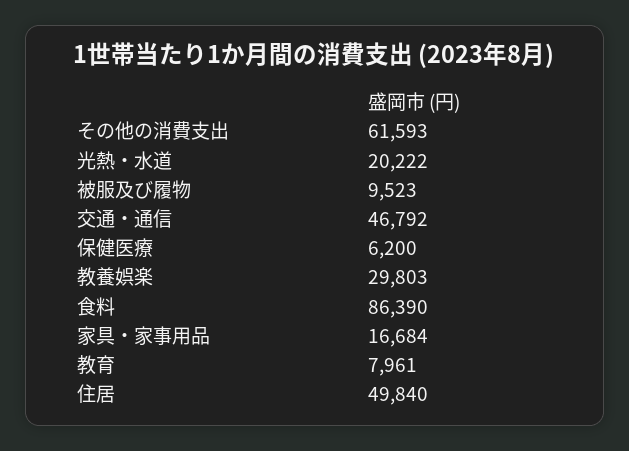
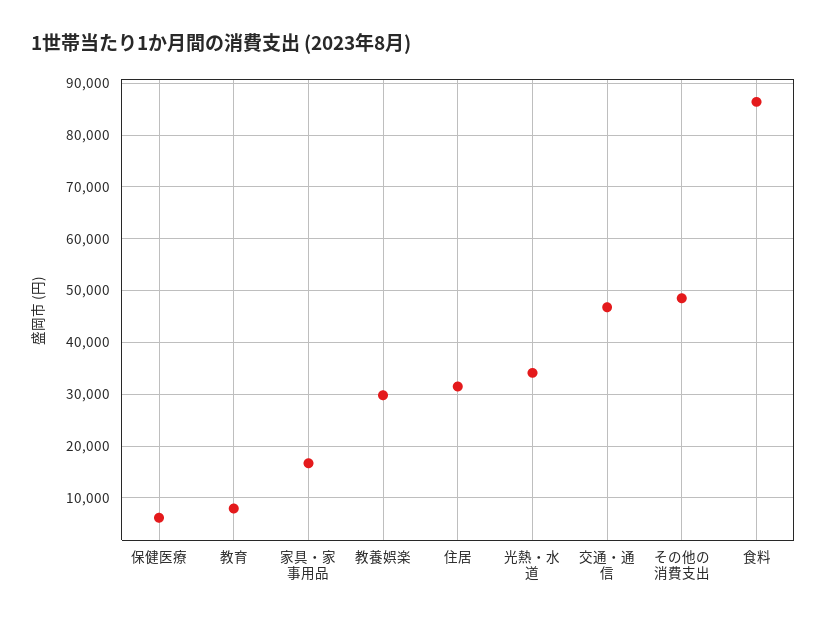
その他の消費支出: 61593 -> 48000
光熱・水道: 20222 -> 34000
被服及び履物: 9523 -> none
住居: 49840 -> 32000

